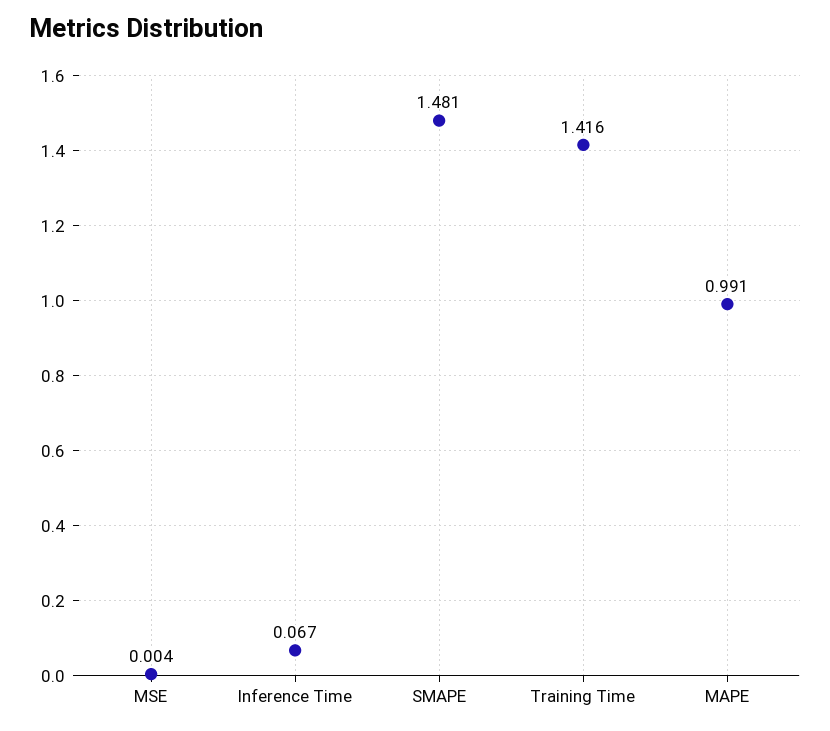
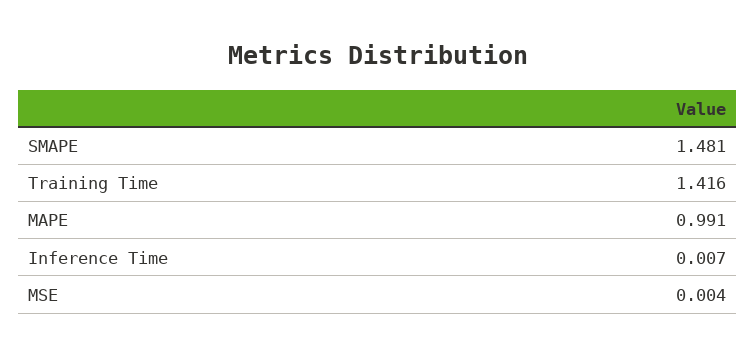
Inference Time: 0.067 -> 0.007

